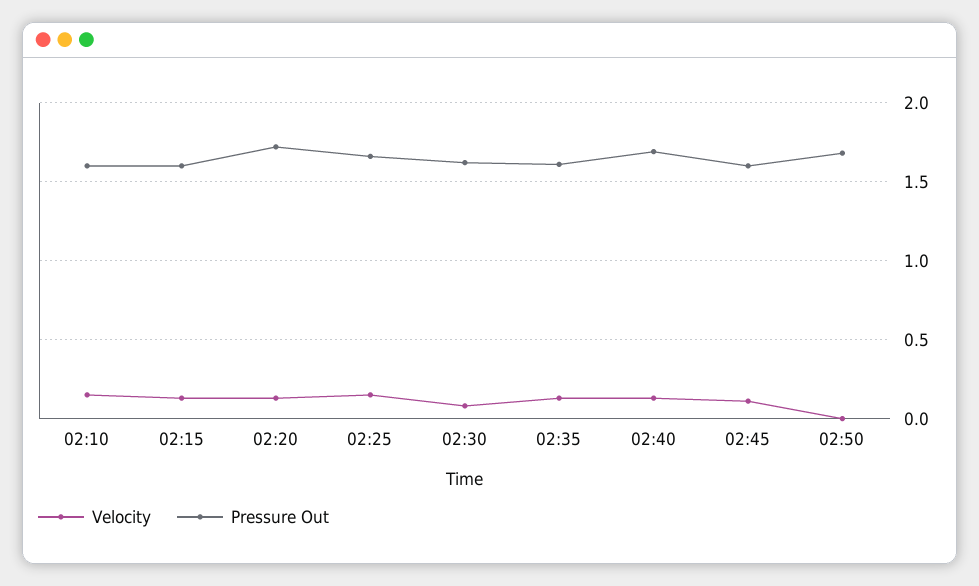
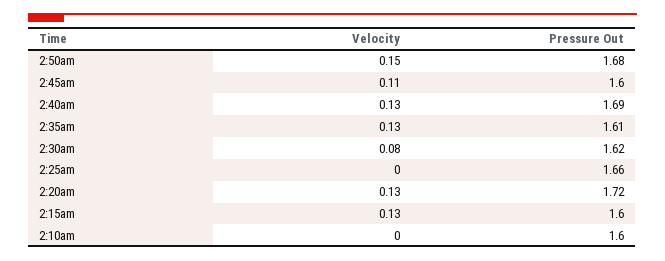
Velocity, 02:10: 0.15 -> 0
Velocity, 02:25: 0.15 -> 0
Velocity, 02:50: 0 -> 0.15

